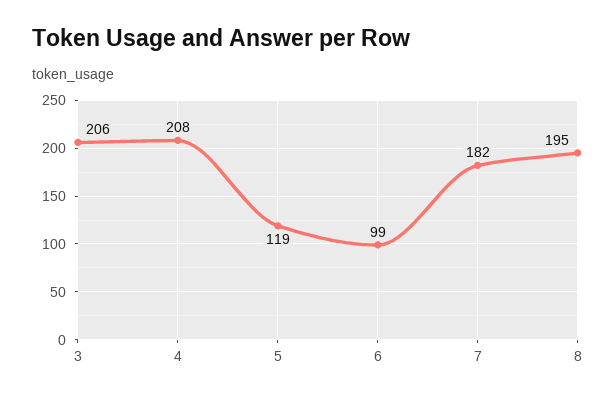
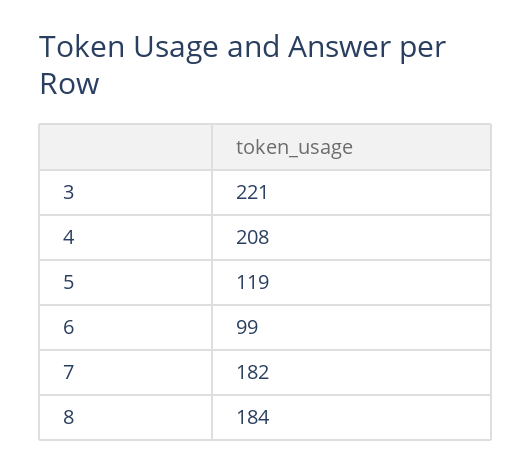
3: 206 -> 221
8: 195 -> 184

